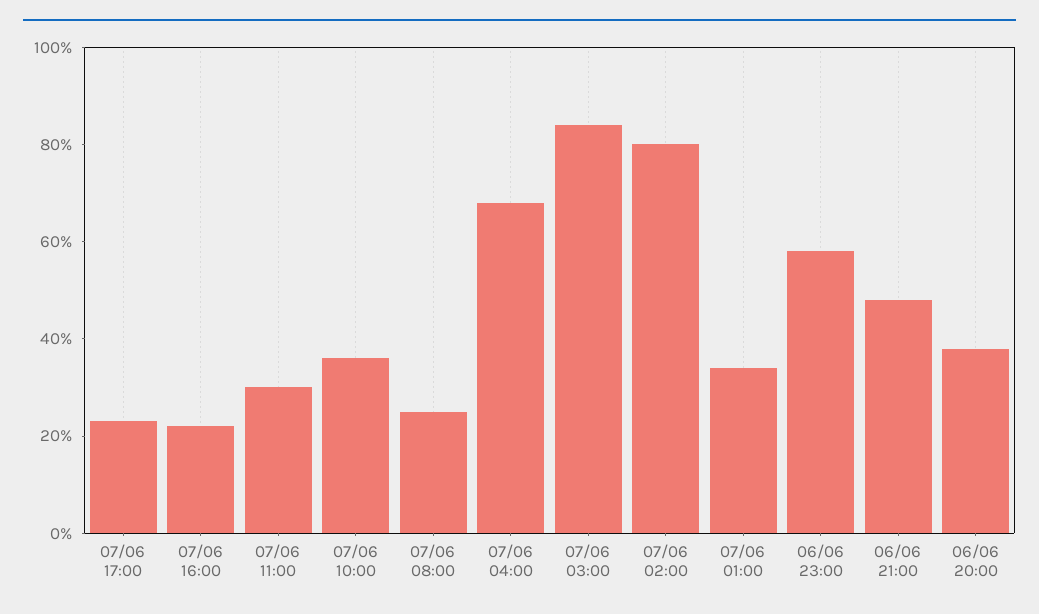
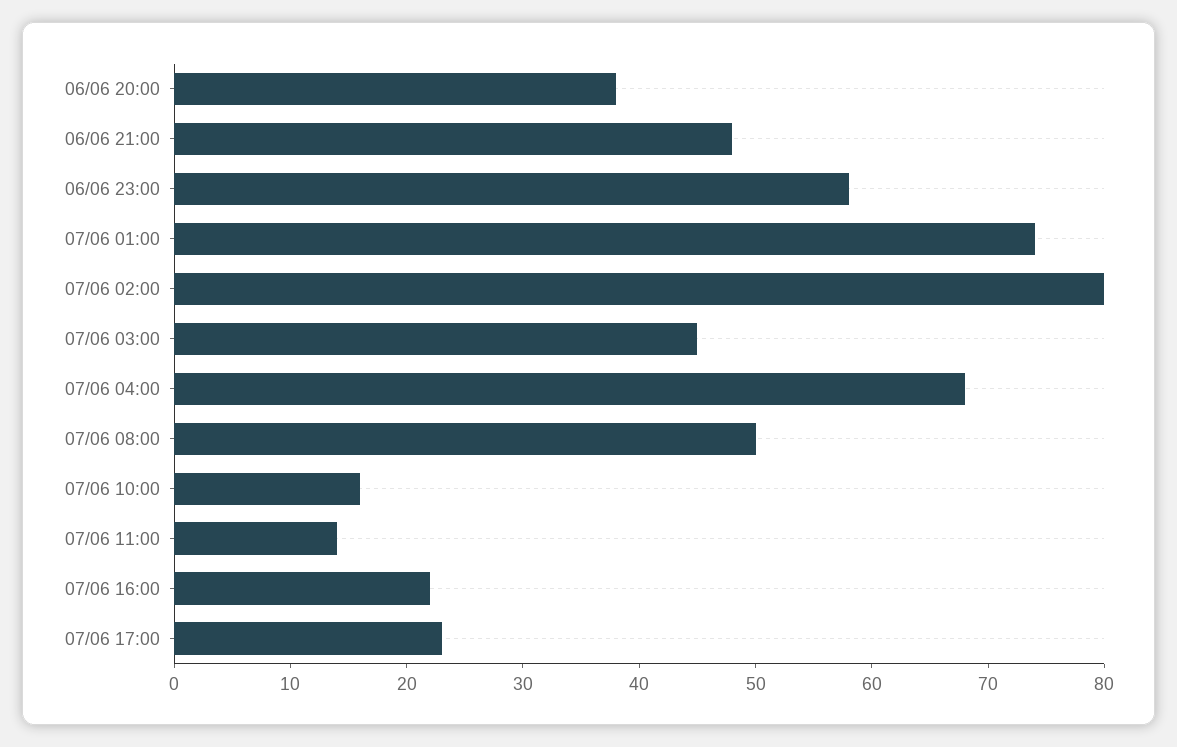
07/06 11:00: 30 -> 14
07/06 10:00: 35 -> 16
07/06 08:00: 25 -> 50
07/06 03:00: 85 -> 45
07/06 01:00: 35 -> 74

